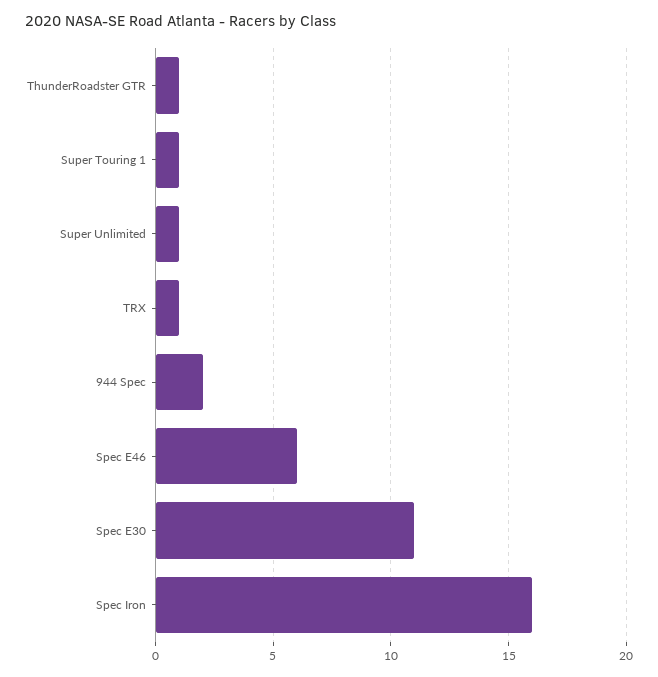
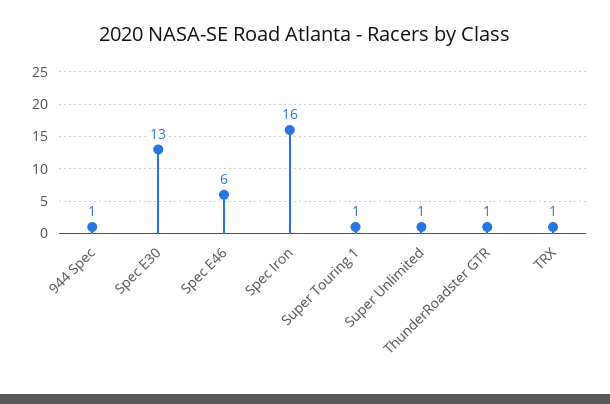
944 Spec: 2 -> 1
Spec E30: 11 -> 13

